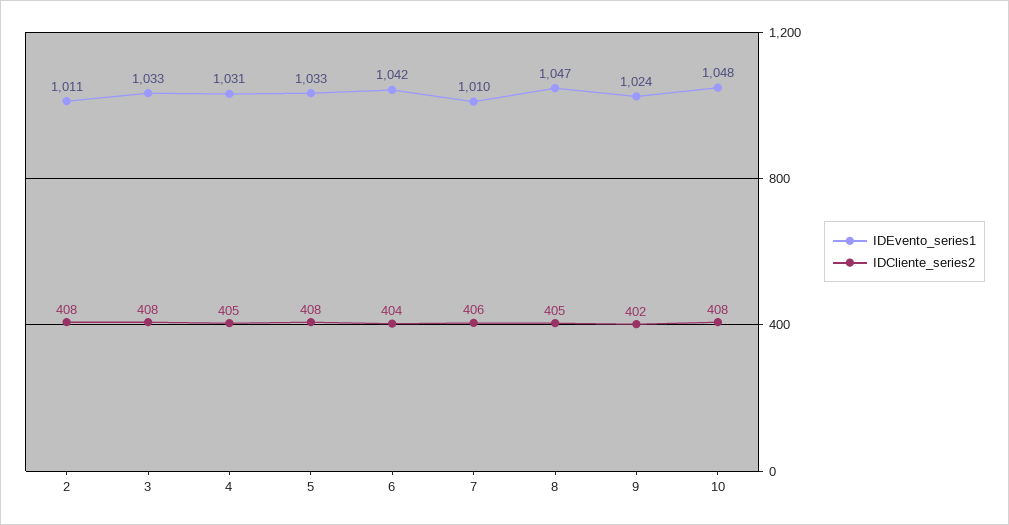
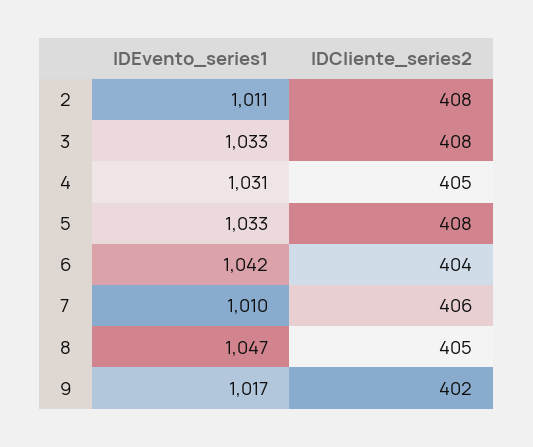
IDEvento_series1, 9: 1024 -> 1017
IDEvento_series1, 10: 1048 -> none
IDCliente_series2, 10: 408 -> none

